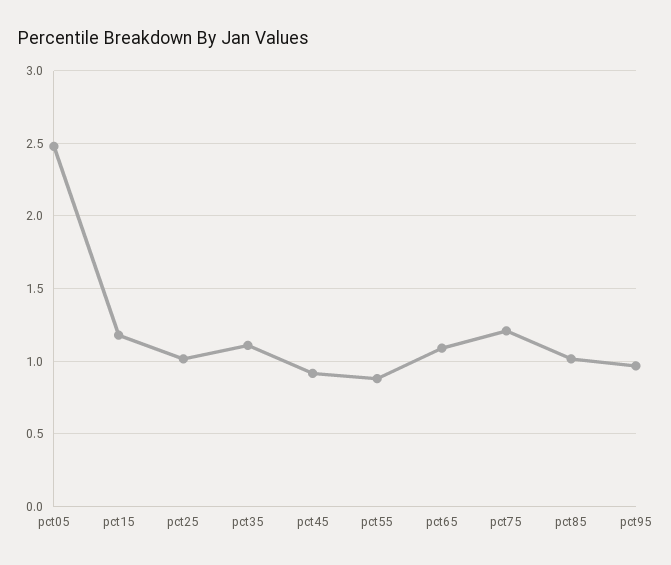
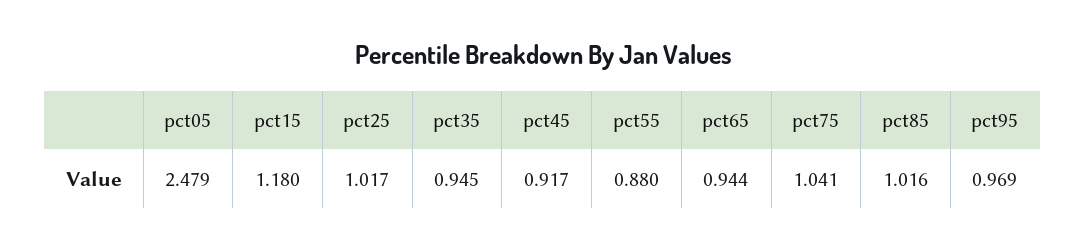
pct35: 1.1 -> 0.945
pct65: 1.1 -> 0.944
pct75: 1.2 -> 1.041

